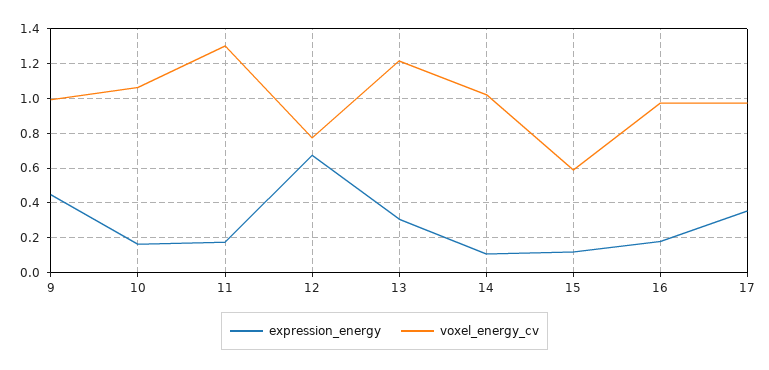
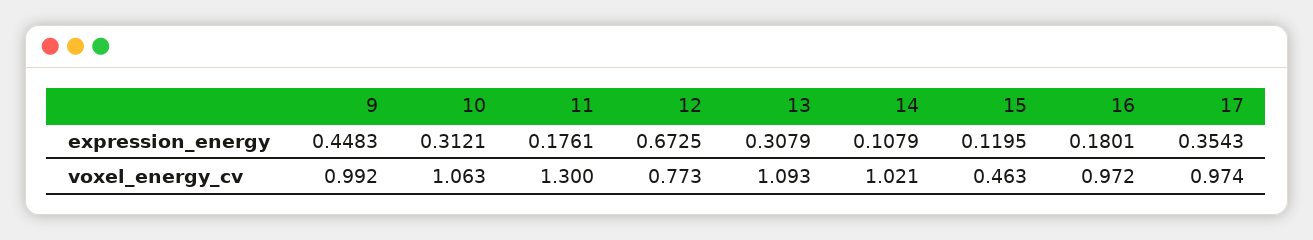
expression_energy, 10: 0.15 -> 0.3121
voxel_energy_cv, 13: 1.2 -> 1.093
voxel_energy_cv, 15: 0.6 -> 0.463

